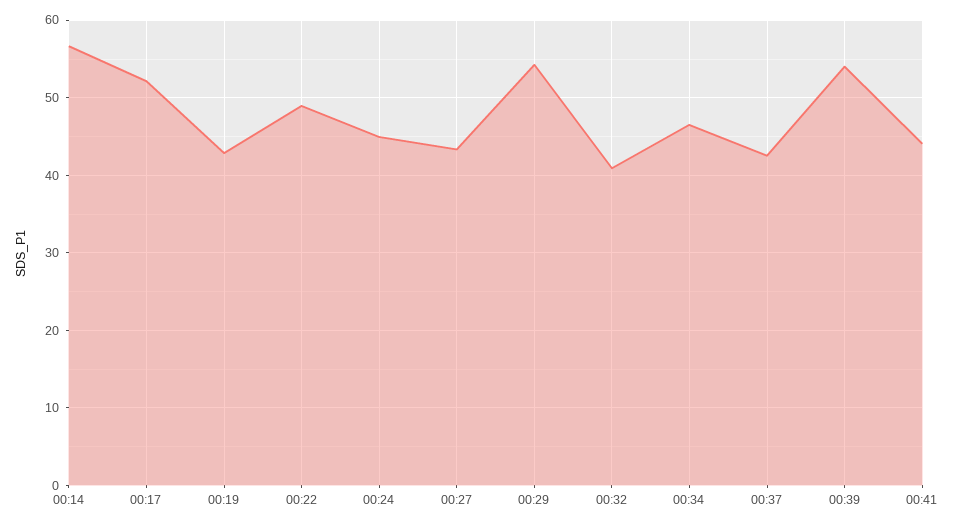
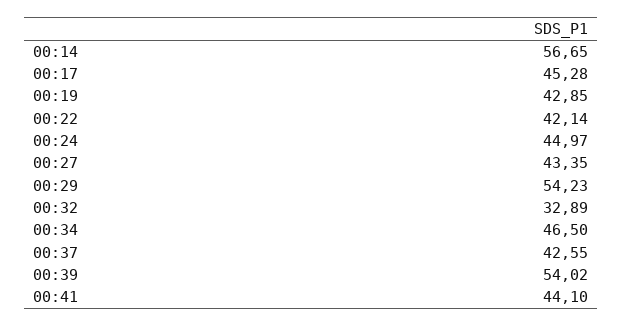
00:17: 52 -> 45.28
00:22: 49 -> 42.14
00:32: 41 -> 32.89

